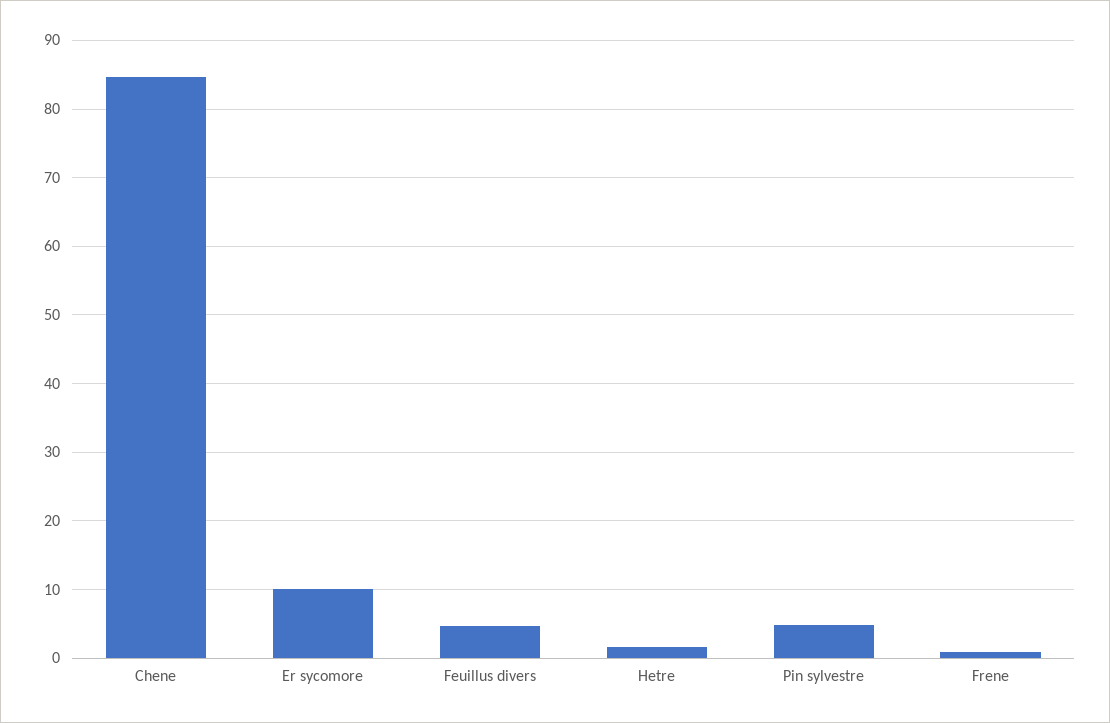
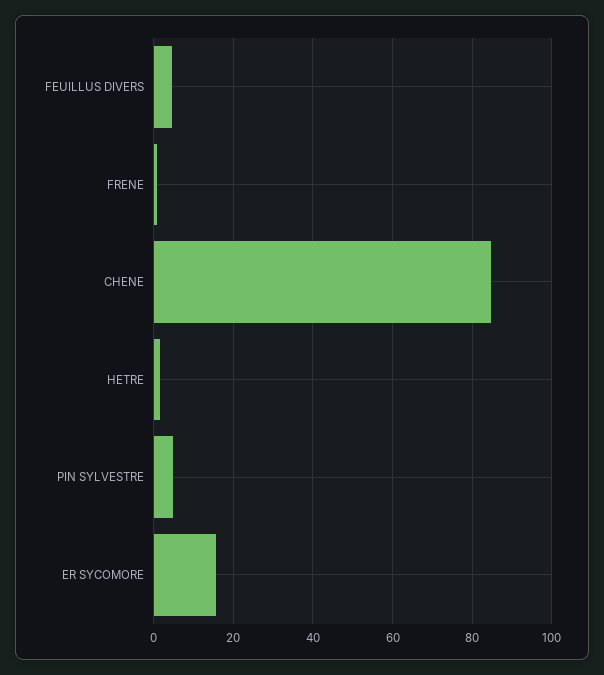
Er sycomore: 10 -> 16

